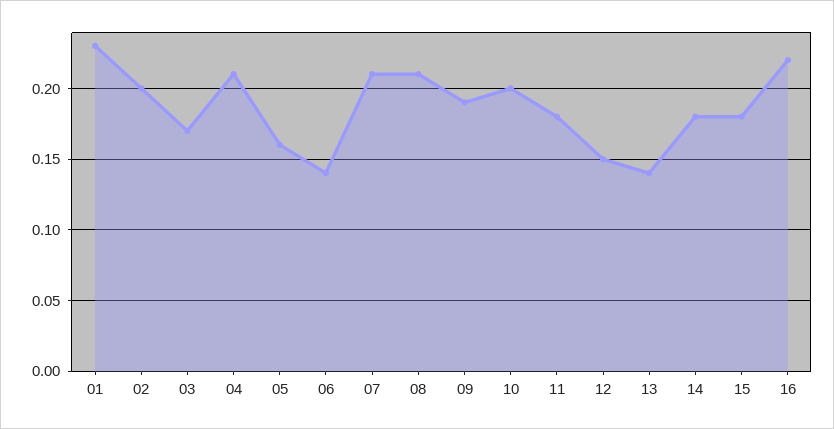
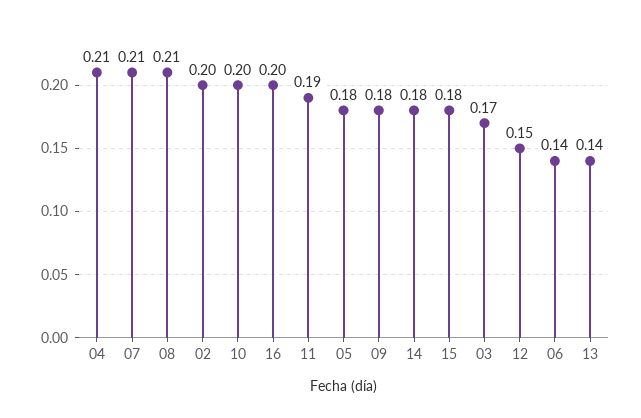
01: 0.23 -> none
05: 0.16 -> 0.18
09: 0.19 -> 0.18
11: 0.18 -> 0.19
16: 0.22 -> 0.2

